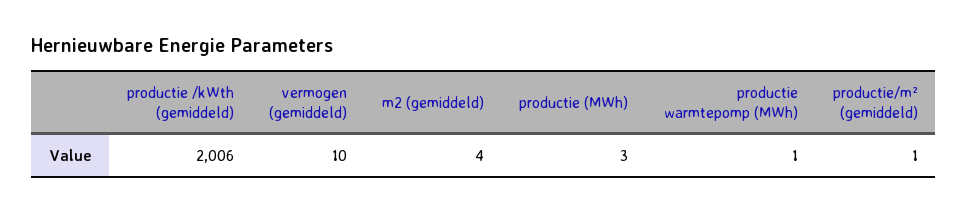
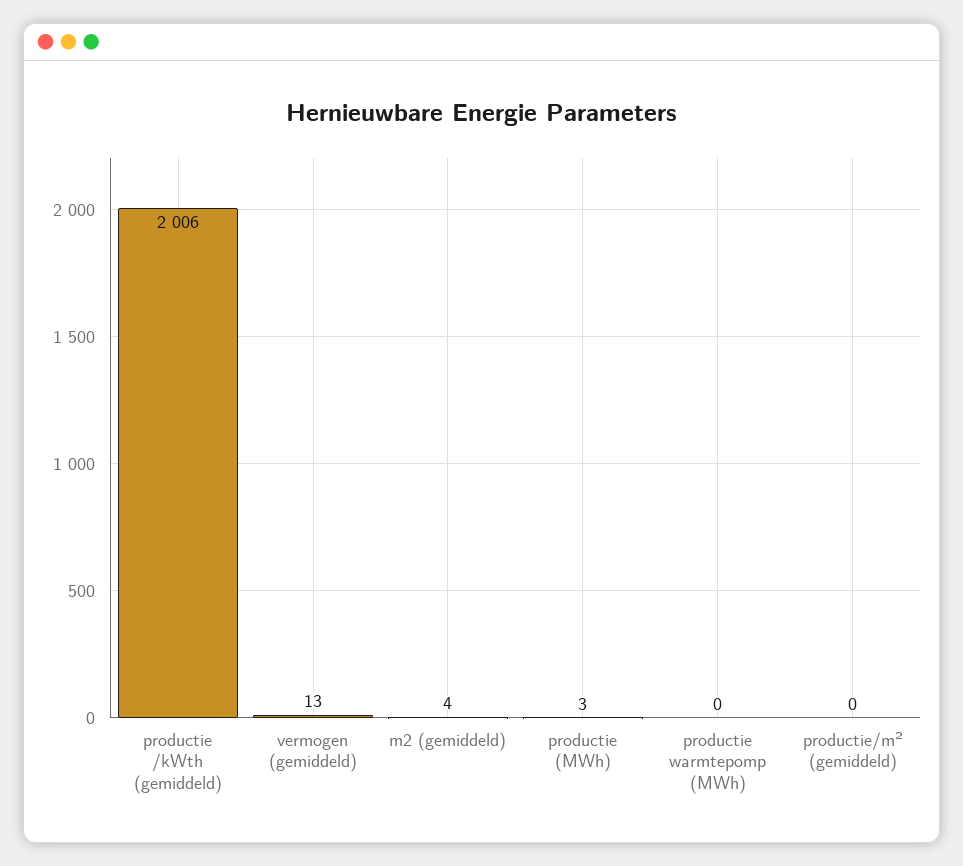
vermogen (gemiddeld): 10 -> 13
productie warmtepomp (MWh): 1 -> 0
productie/m² (gemiddeld): 1 -> 0

